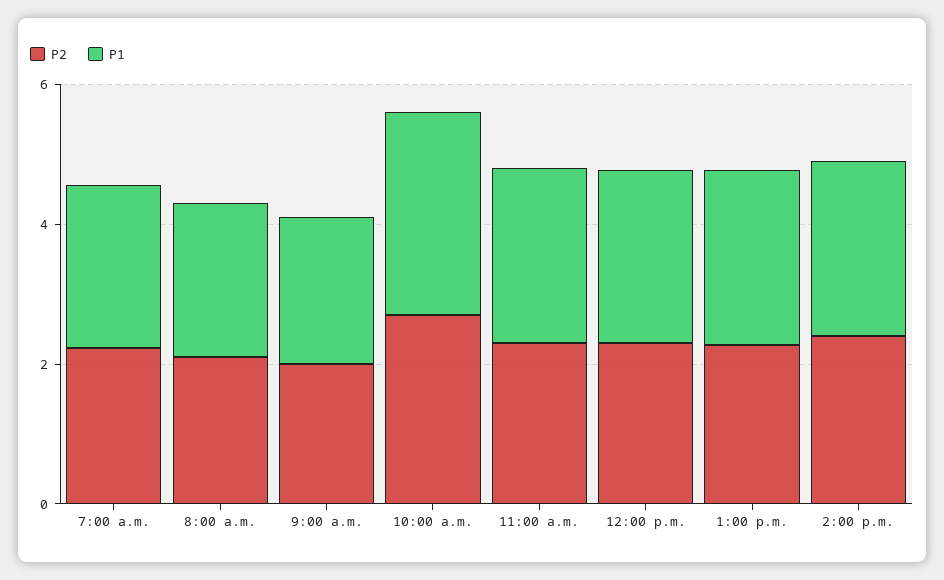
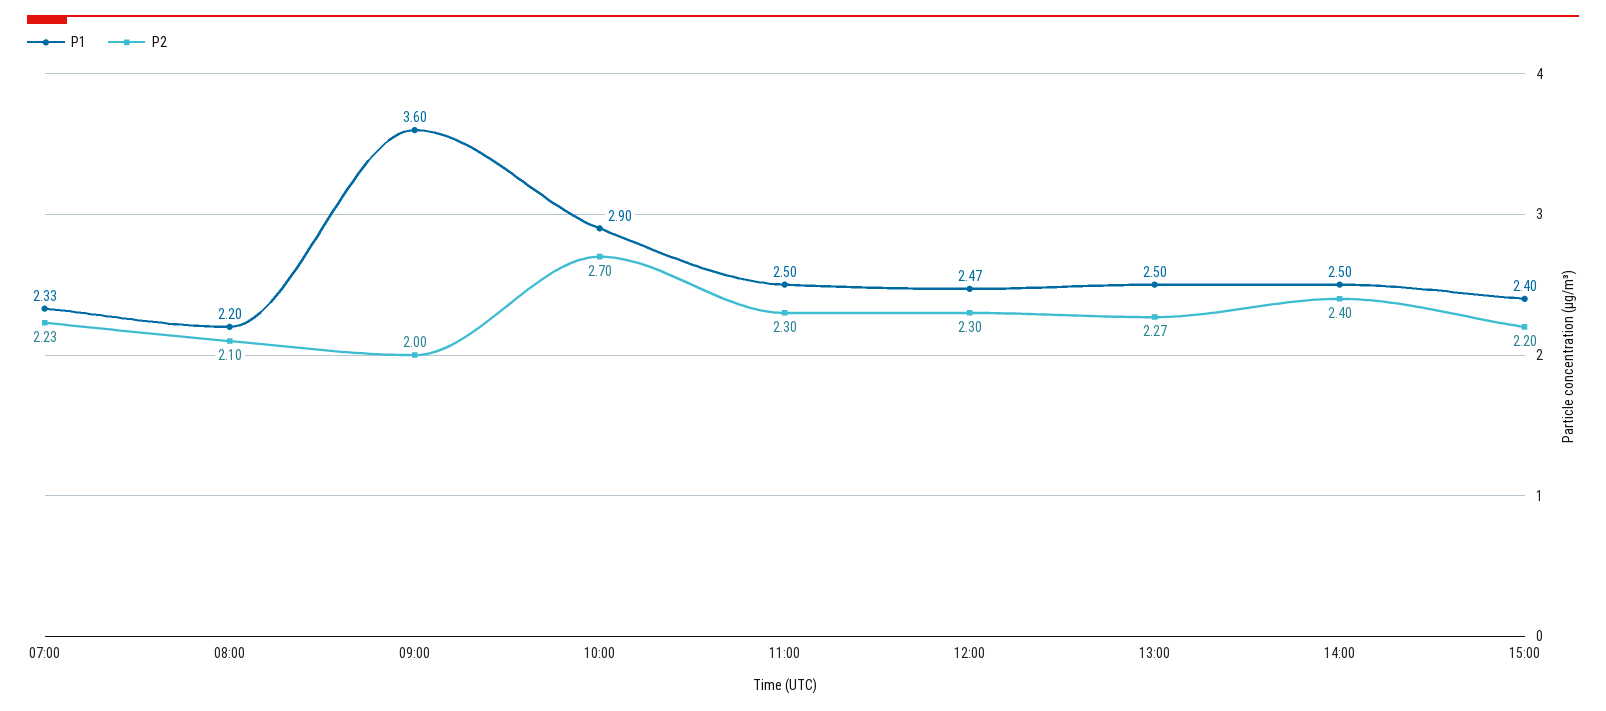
P1, 9:00 a.m.: 2 -> 3.6
P1, 15:00: none -> 2.4
P2, 15:00: none -> 2.2

